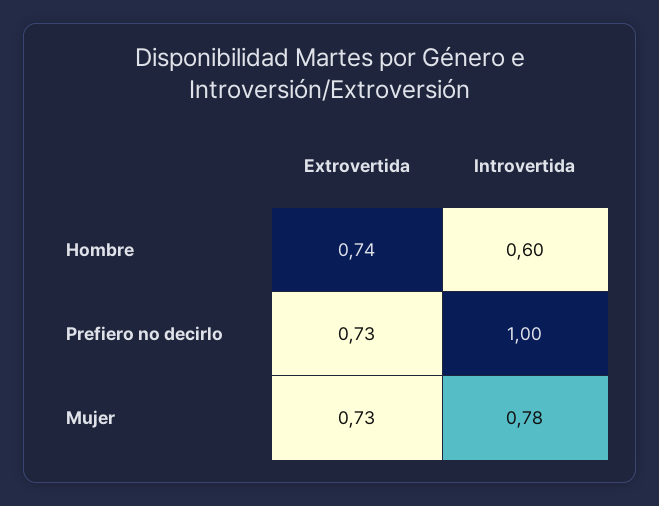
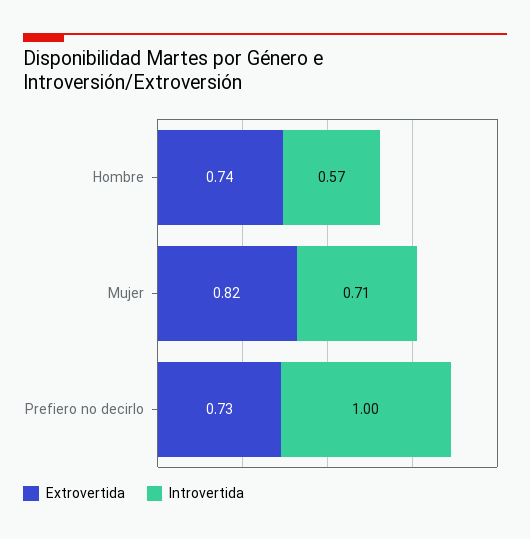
Introvertida, Hombre: 0.6 -> 0.57
Extrovertida, Mujer: 0.73 -> 0.82
Introvertida, Mujer: 0.78 -> 0.71

